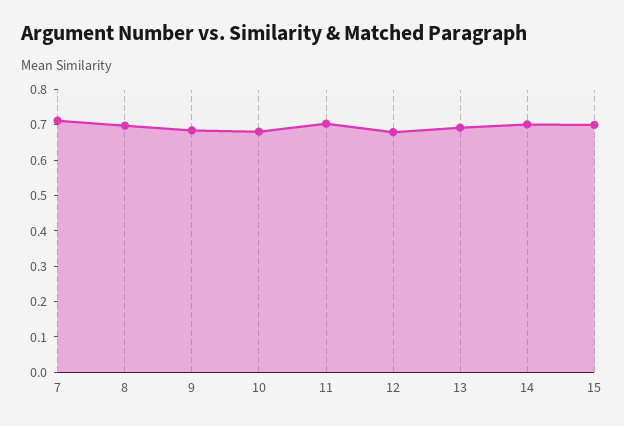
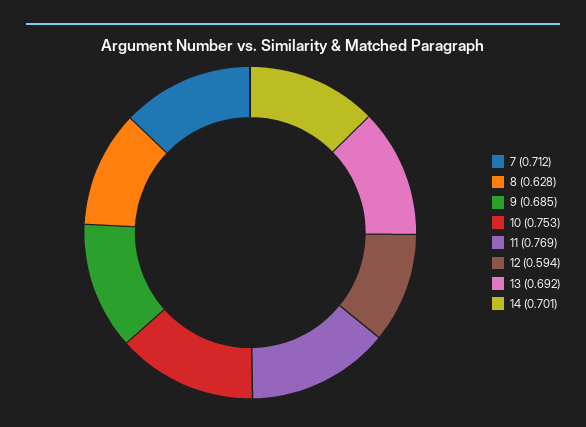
8: 0.7 -> 0.628
10: 0.675 -> 0.753
11: 0.7 -> 0.769
12: 0.675 -> 0.594
15: 0.7 -> none

